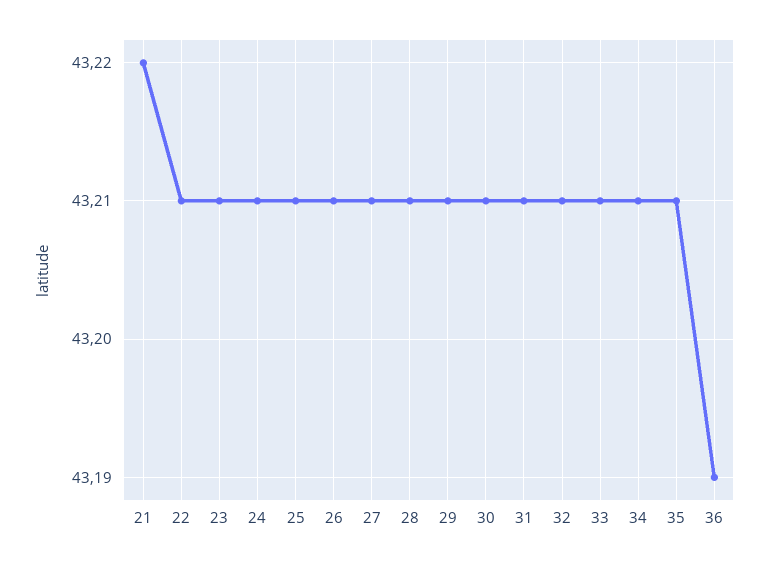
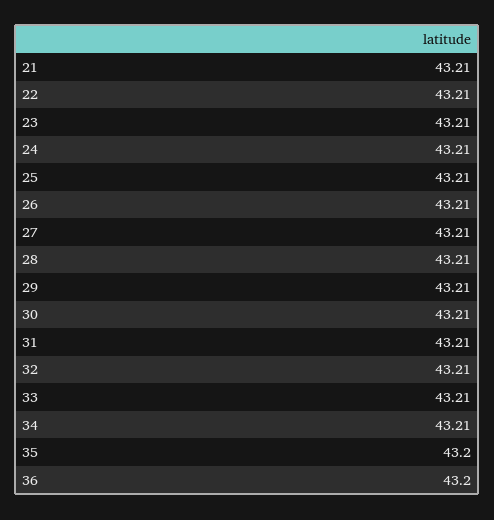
21: 43.22 -> 43.21
35: 43.21 -> 43.2
36: 43.19 -> 43.2

